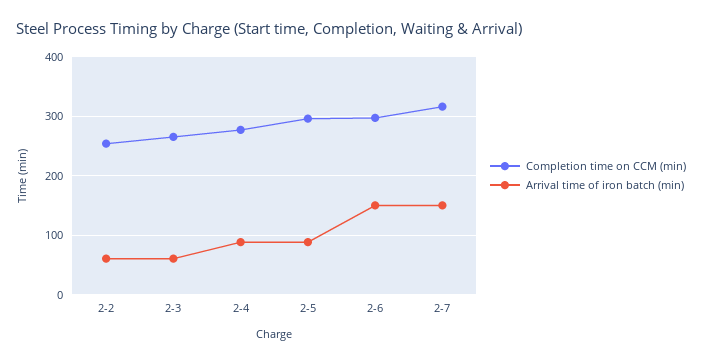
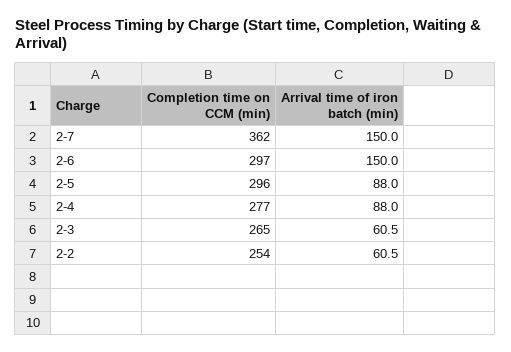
Completion time on CCM (min), 2-7: 320 -> 362

